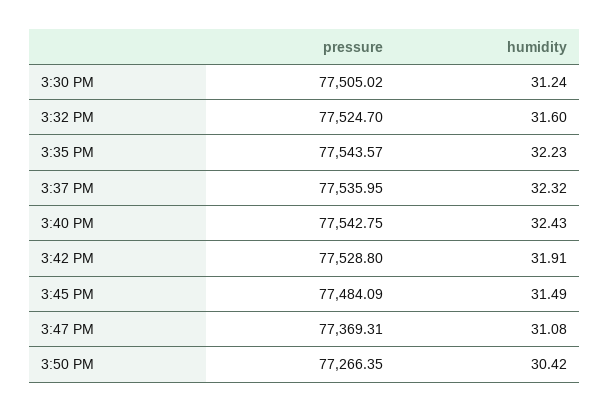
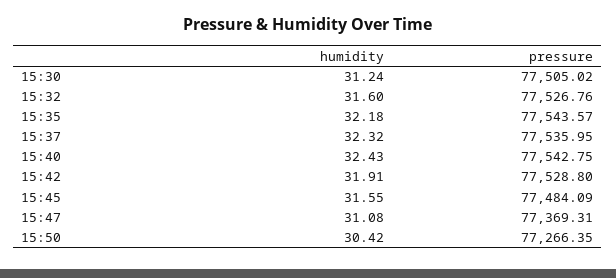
pressure, 3:32 PM: 77524.7 -> 77526.76
humidity, 3:35 PM: 32.23 -> 32.18
humidity, 3:45 PM: 31.49 -> 31.55

